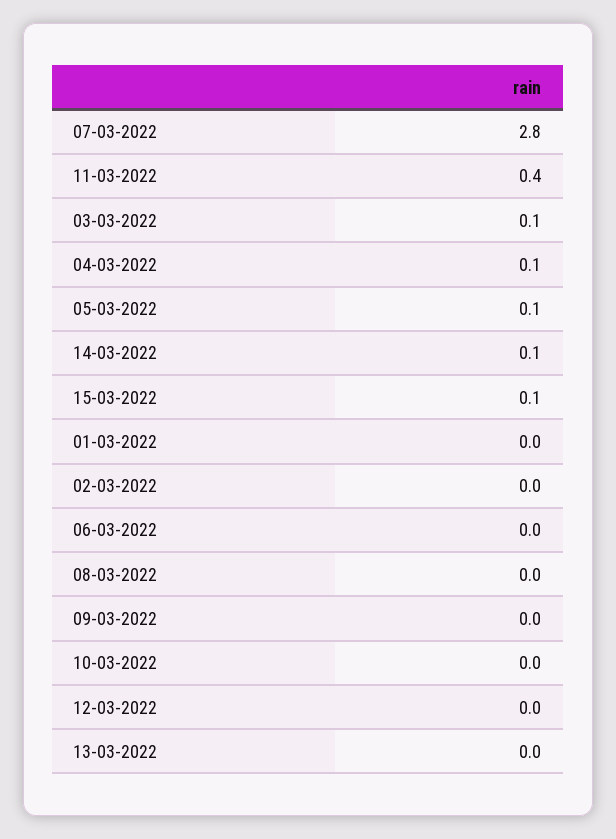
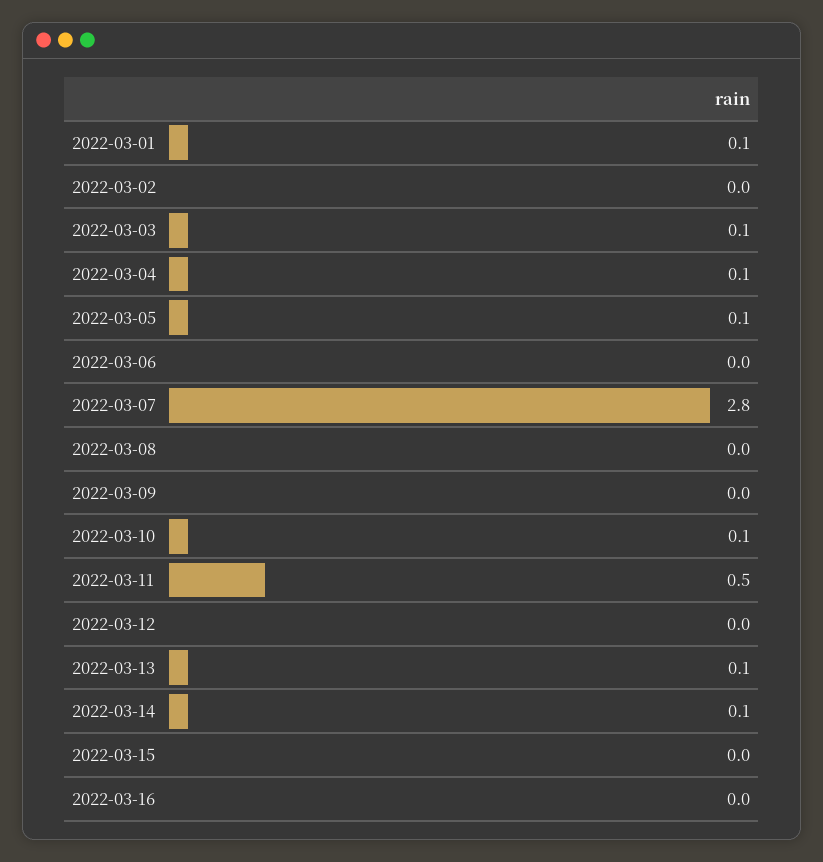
11-03-2022: 0.4 -> 0.5
15-03-2022: 0.1 -> 0
01-03-2022: 0 -> 0.1
10-03-2022: 0 -> 0.1
13-03-2022: 0 -> 0.1
2022-03-16: none -> 0

